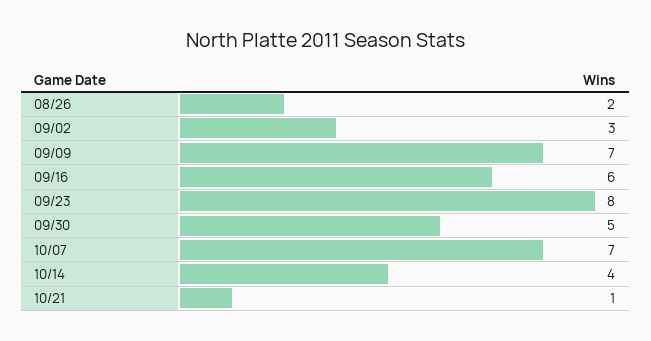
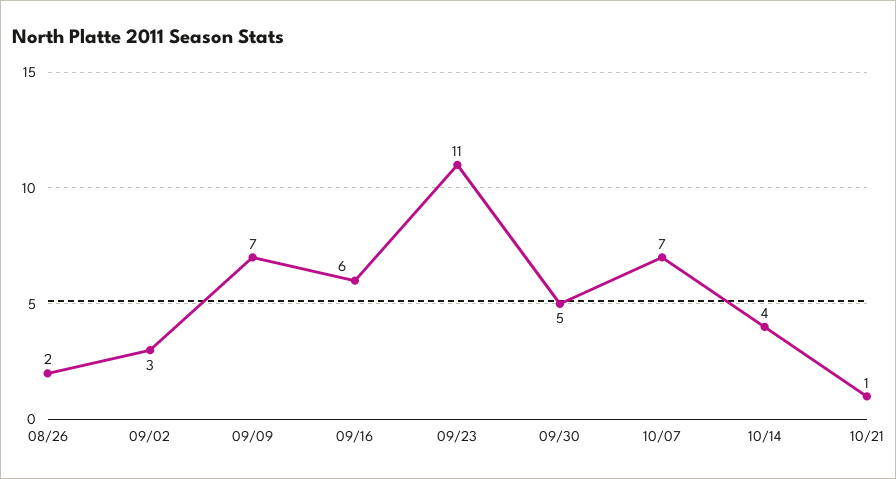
09/23: 8 -> 11

